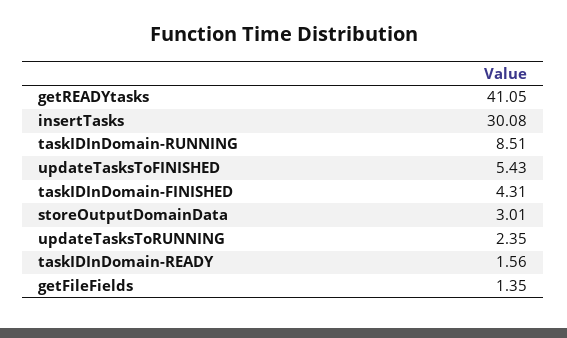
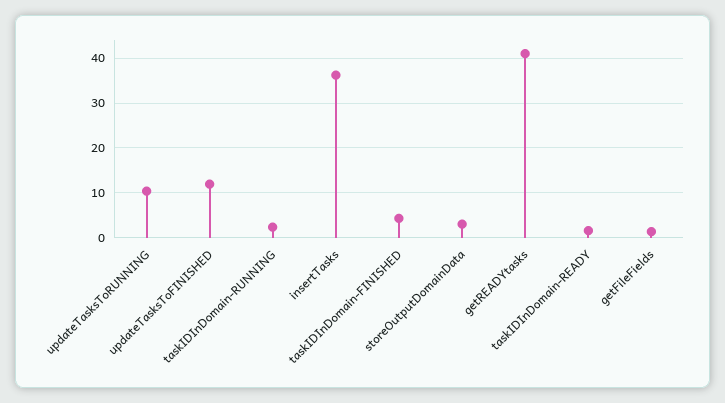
insertTasks: 30.08 -> 36
taskIDInDomain-RUNNING: 8.51 -> 2
updateTasksToFINISHED: 5.43 -> 12
updateTasksToRUNNING: 2.35 -> 10

